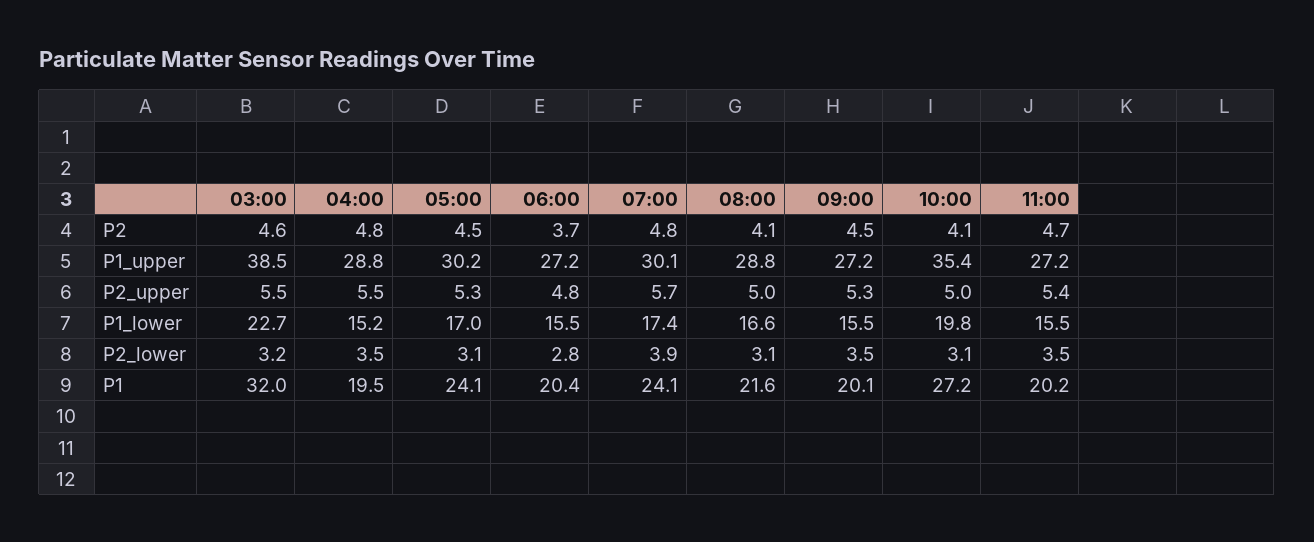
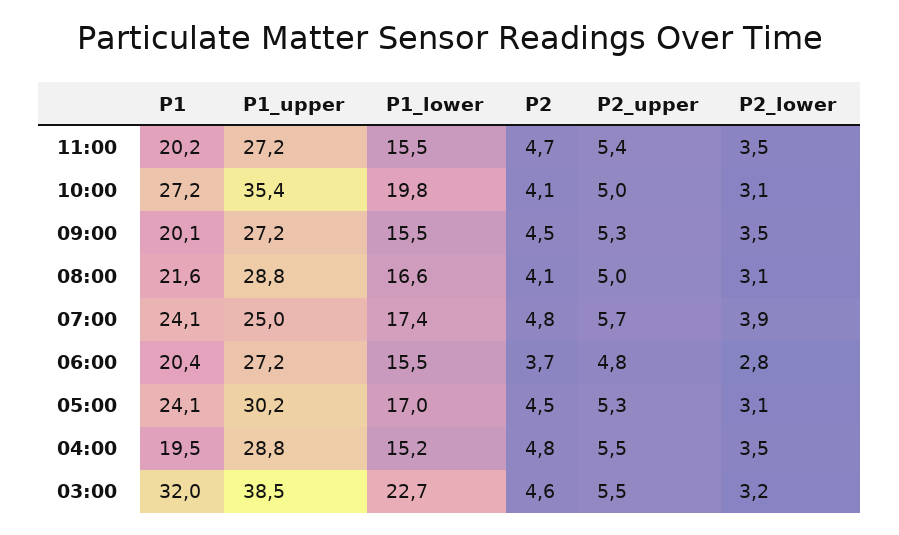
07:00, P1_upper: 30.1 -> 25

